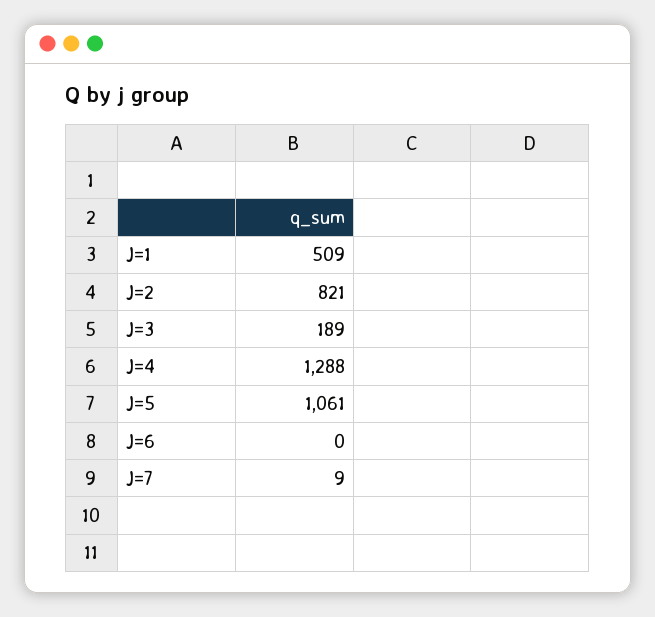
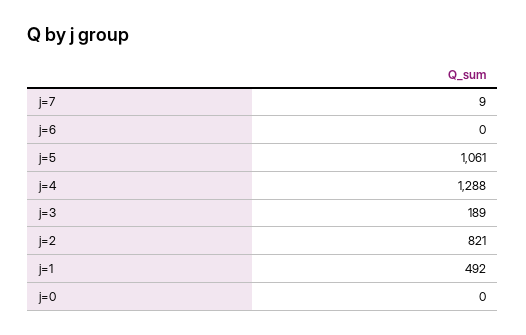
J=1: 509 -> 492
j=0: none -> 0

